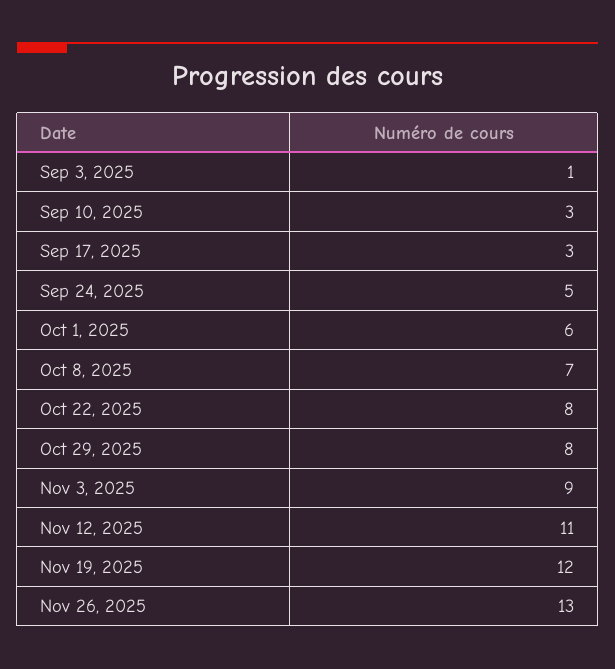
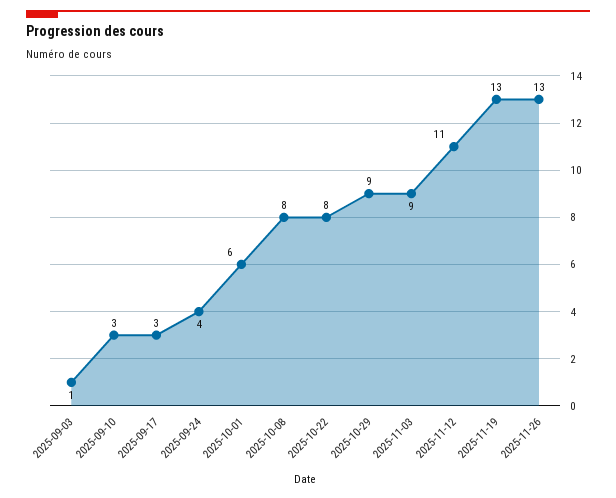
Sep 24, 2025: 5 -> 4
Oct 8, 2025: 7 -> 8
Oct 29, 2025: 8 -> 9
Nov 19, 2025: 12 -> 13

